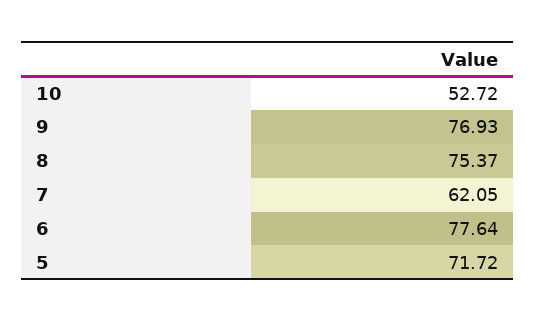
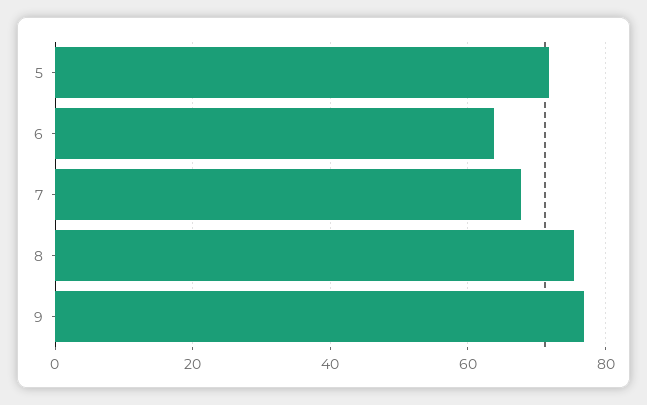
10: 52.72 -> none
7: 62.05 -> 68
6: 77.64 -> 64

